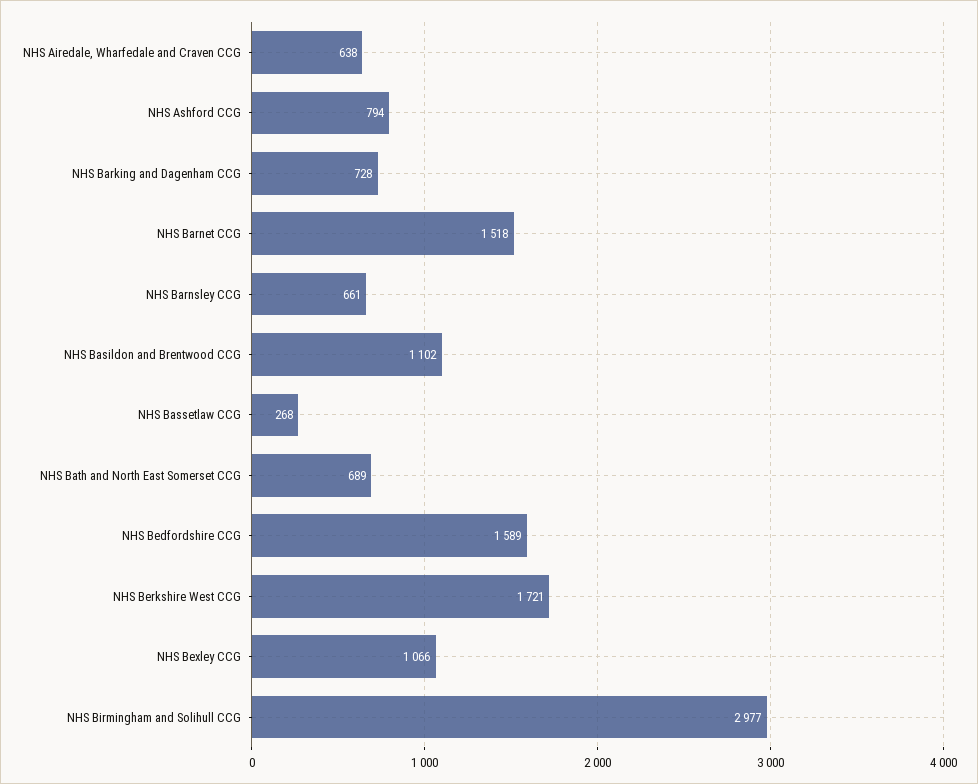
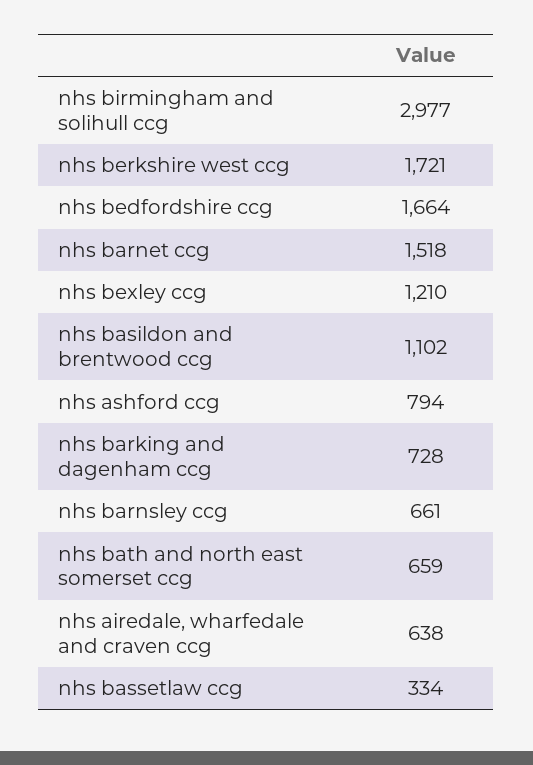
NHS Bassetlaw CCG: 268 -> 334
NHS Bath and North East Somerset CCG: 689 -> 659
NHS Bedfordshire CCG: 1589 -> 1664
NHS Bexley CCG: 1066 -> 1210

